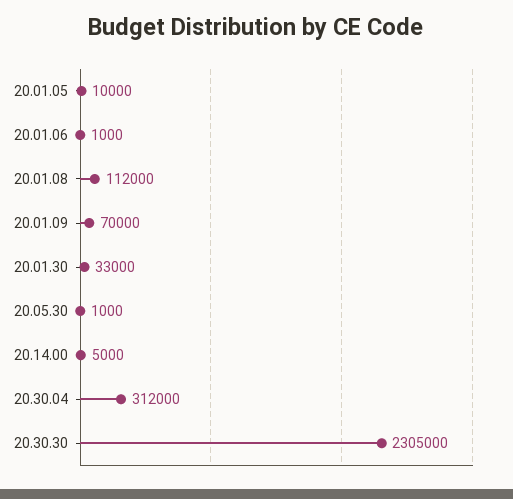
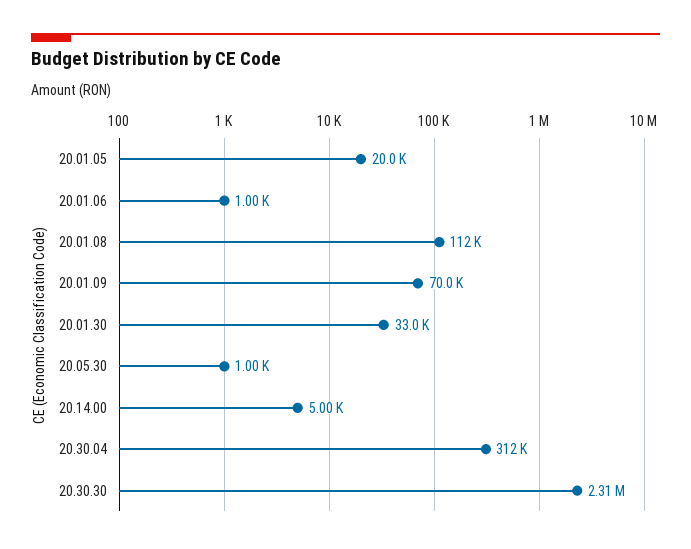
20.01.05: 10000 -> 20000

